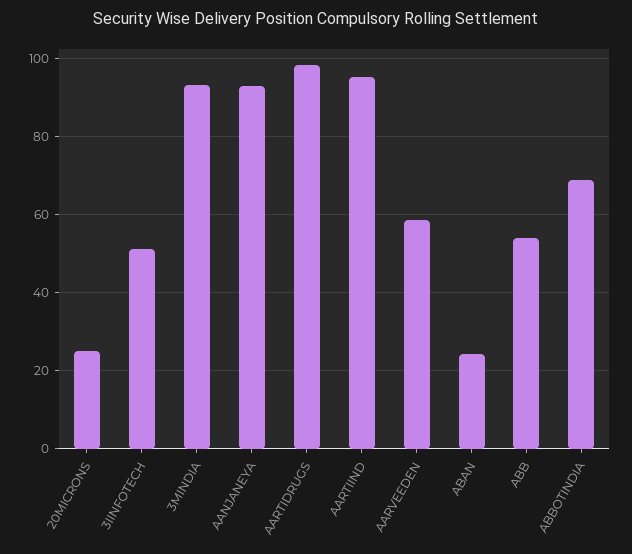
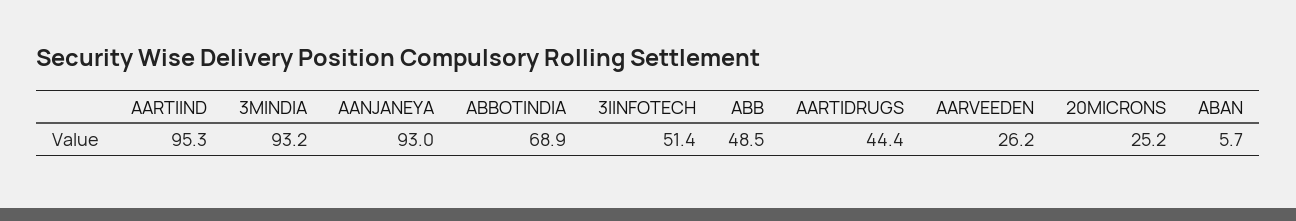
AARTIDRUGS: 98 -> 44.4
AARVEEDEN: 58 -> 26.2
ABAN: 24 -> 5.7
ABB: 54 -> 48.5

